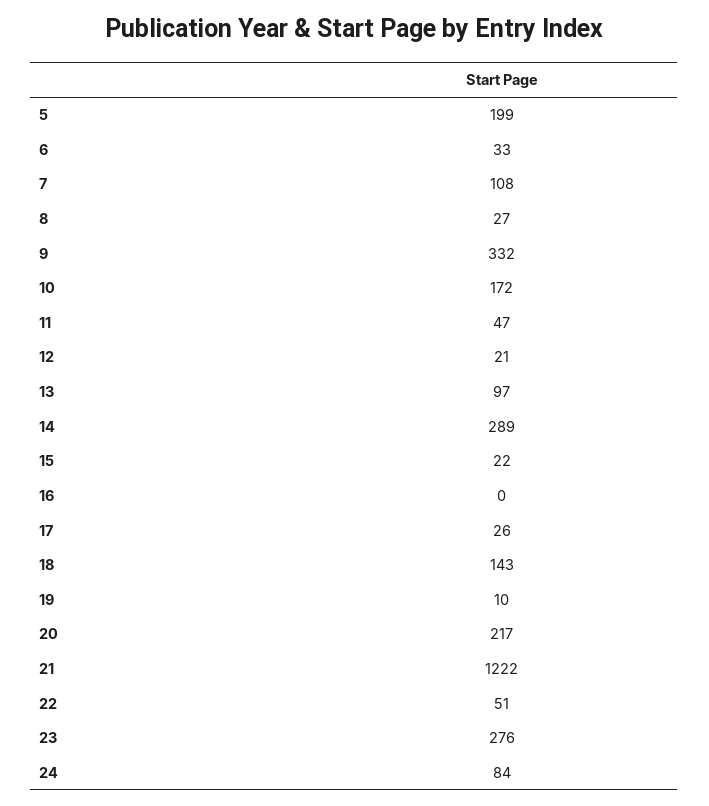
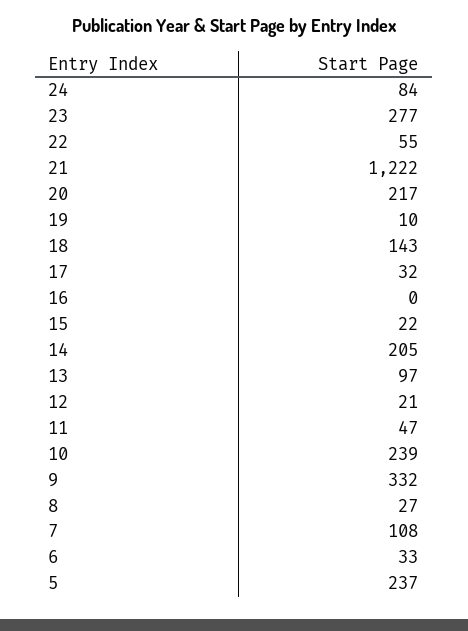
5: 199 -> 237
10: 172 -> 239
14: 289 -> 205
17: 26 -> 32
22: 51 -> 55
23: 276 -> 277

